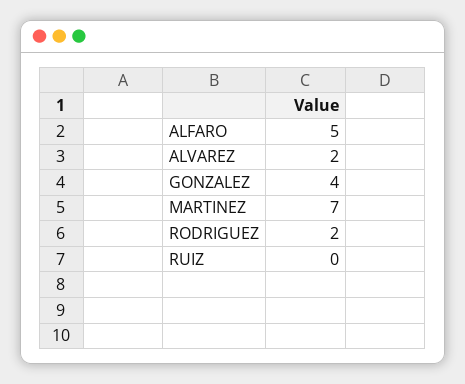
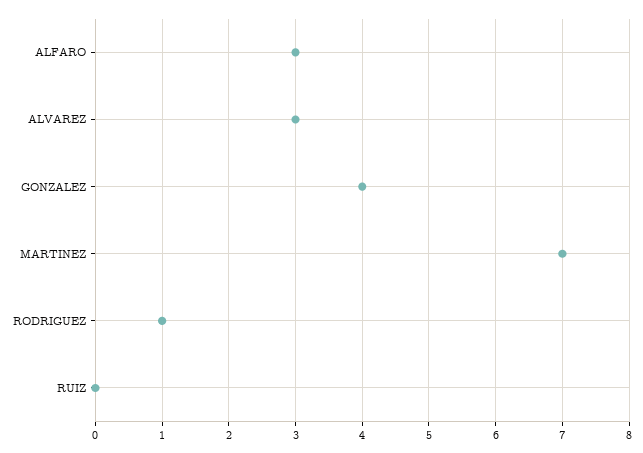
ALFARO: 5 -> 3
ALVAREZ: 2 -> 3
RODRIGUEZ: 2 -> 1

